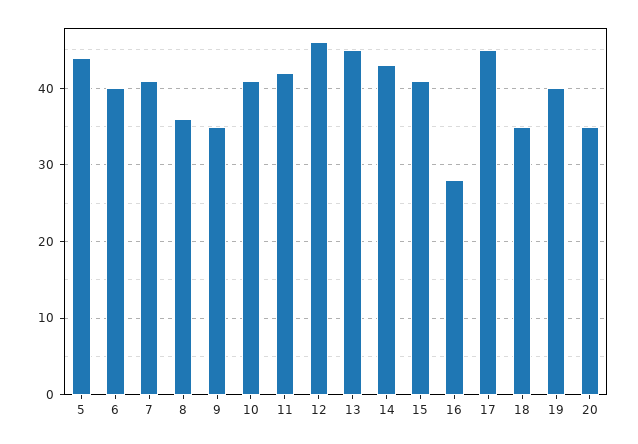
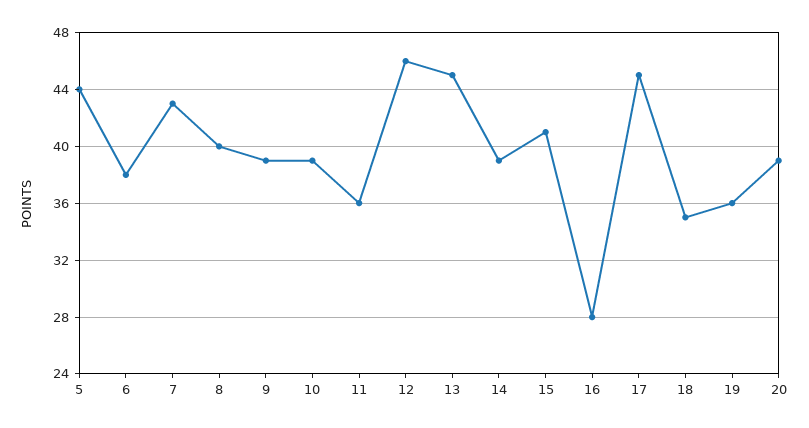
6: 40 -> 38
7: 41 -> 43
8: 36 -> 40
9: 35 -> 39
10: 41 -> 39
11: 42 -> 36
14: 43 -> 39
19: 40 -> 36
20: 35 -> 39

